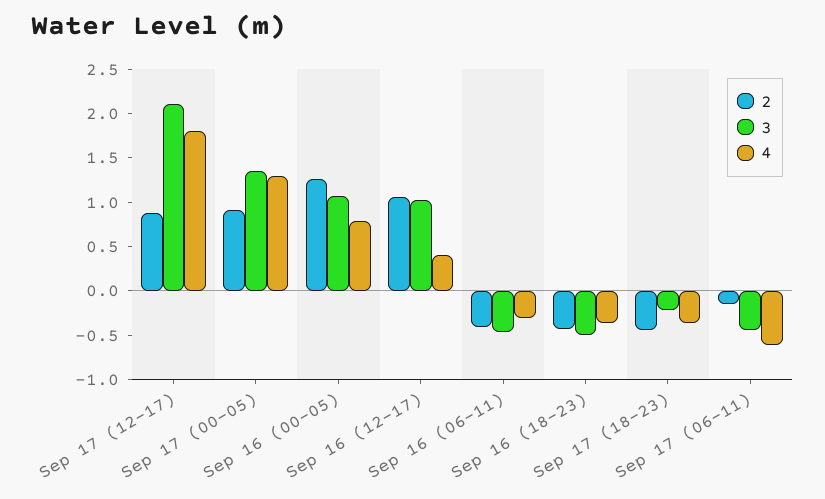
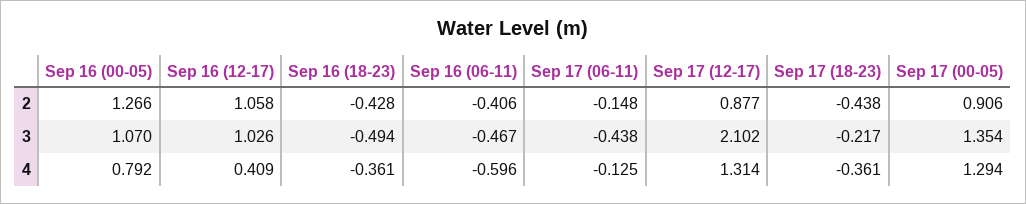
4, Sep 17 (12-17): 1.8 -> 1.314
4, Sep 16 (06-11): -0.3 -> -0.596
4, Sep 17 (06-11): -0.6 -> -0.125

